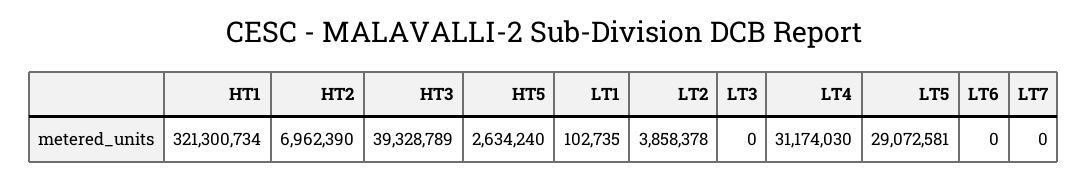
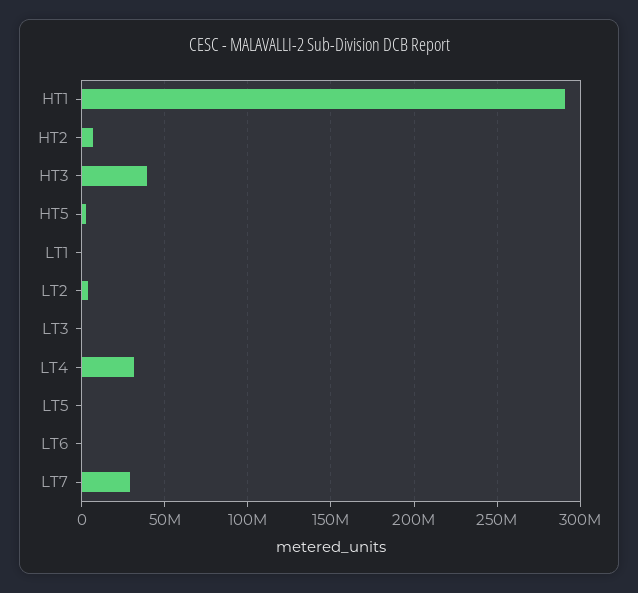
HT1: 321300734 -> 290000000
LT5: 29072581 -> 0
LT7: 0 -> 30000000

